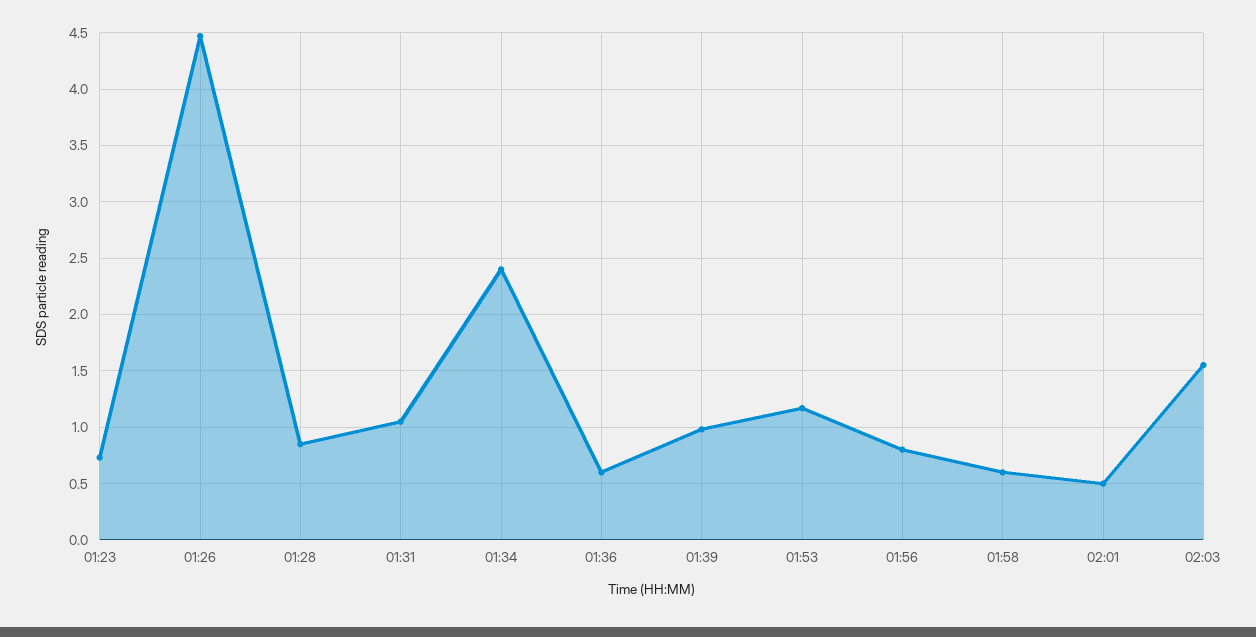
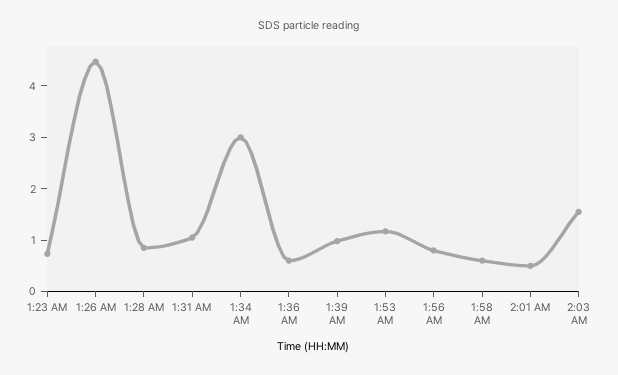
01:34: 2.4 -> 3

